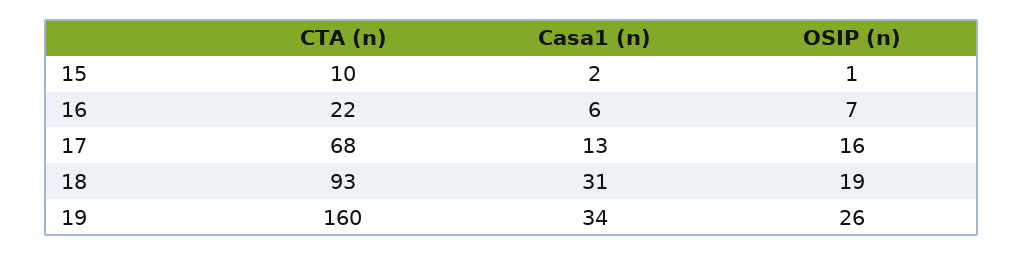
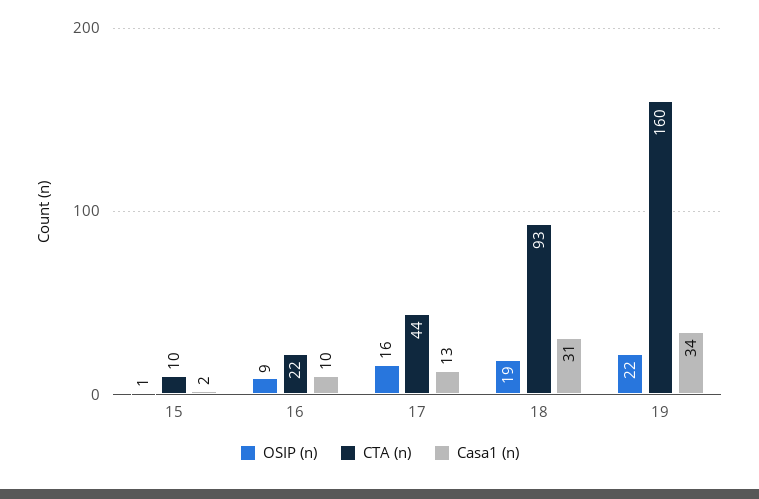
Casa1 (n), 16: 6 -> 10
OSIP (n), 16: 7 -> 9
CTA (n), 17: 68 -> 44
OSIP (n), 19: 26 -> 22

